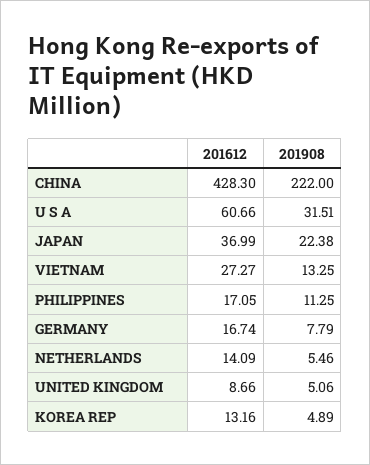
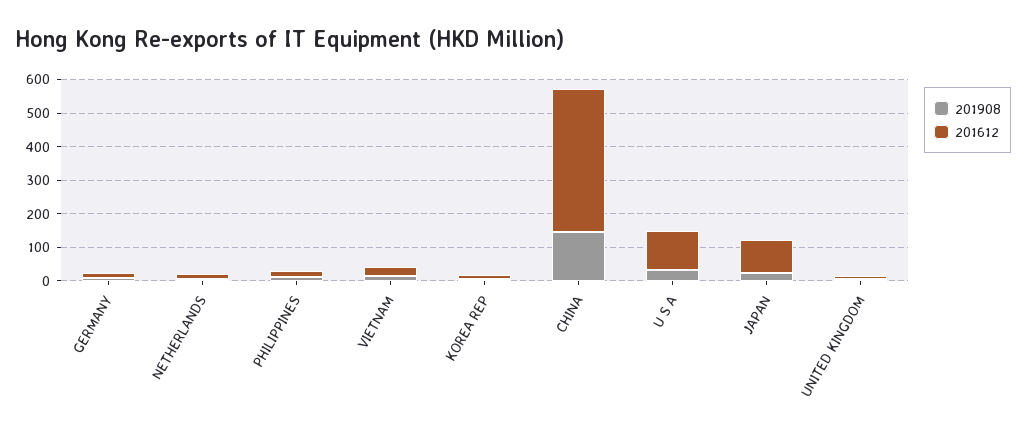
201908, CHINA: 222 -> 150
201612, U S A: 60.66 -> 125
201612, JAPAN: 36.99 -> 100

